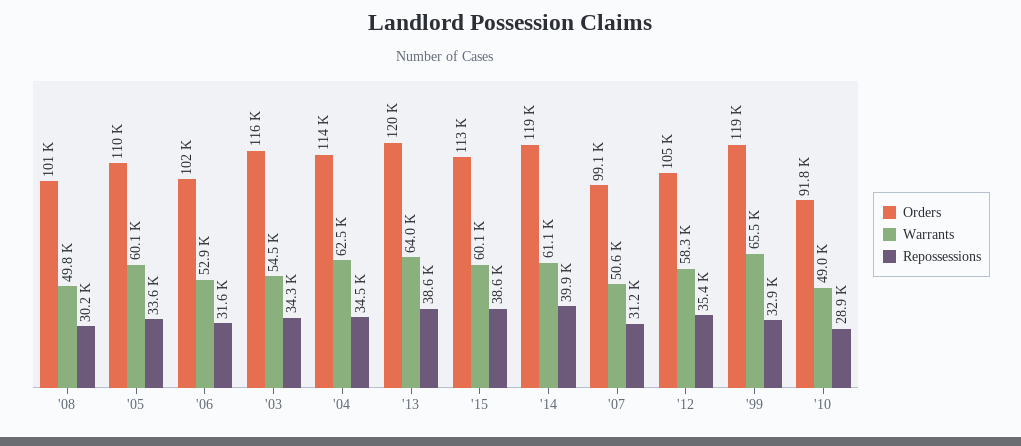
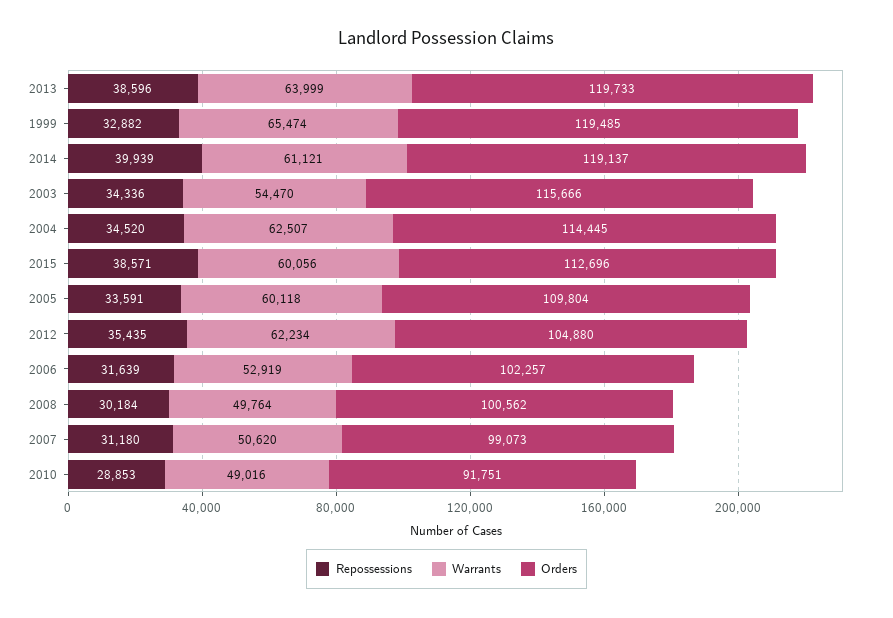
Warrants, '12: 58300 -> 62234

